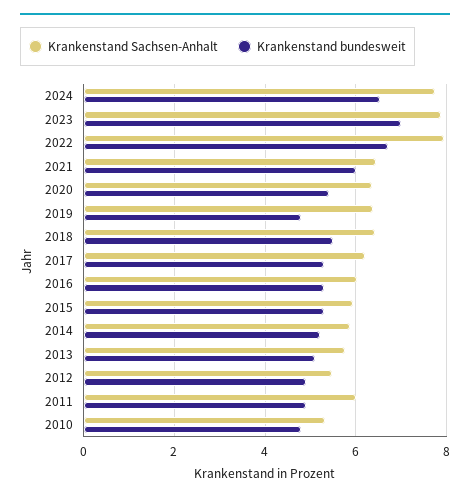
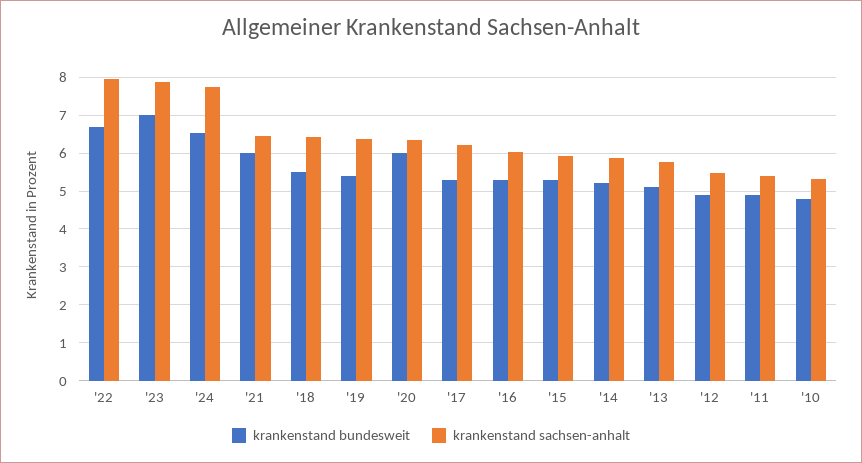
Krankenstand bundesweit, 2020: 5.4 -> 6
Krankenstand bundesweit, 2019: 4.8 -> 5.4
Krankenstand Sachsen-Anhalt, 2011: 6 -> 5.4

